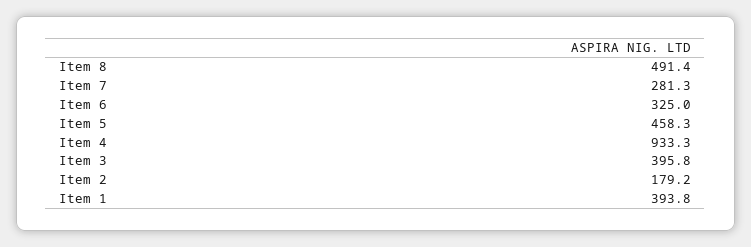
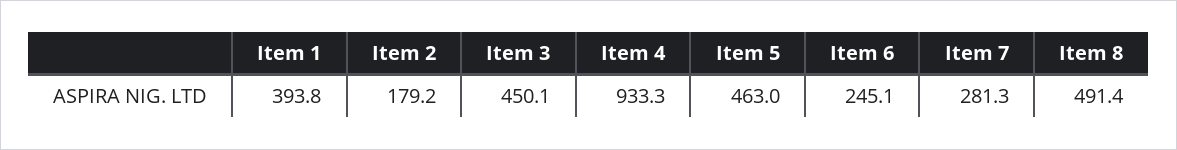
Item 6: 325 -> 245.1
Item 5: 458.3 -> 463
Item 3: 395.8 -> 450.1

